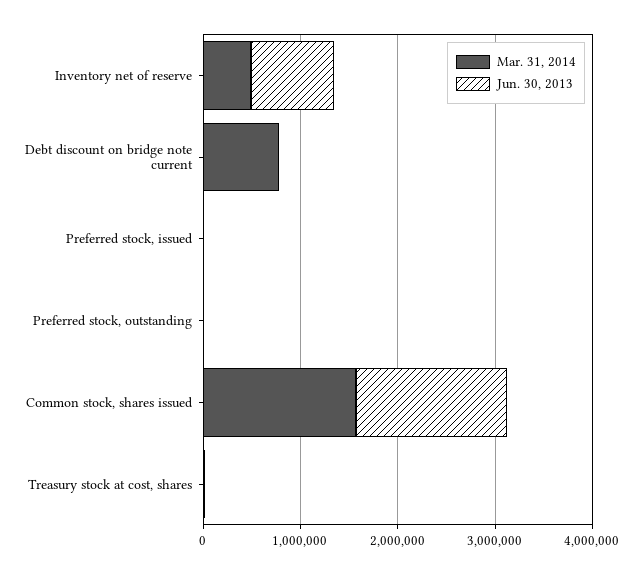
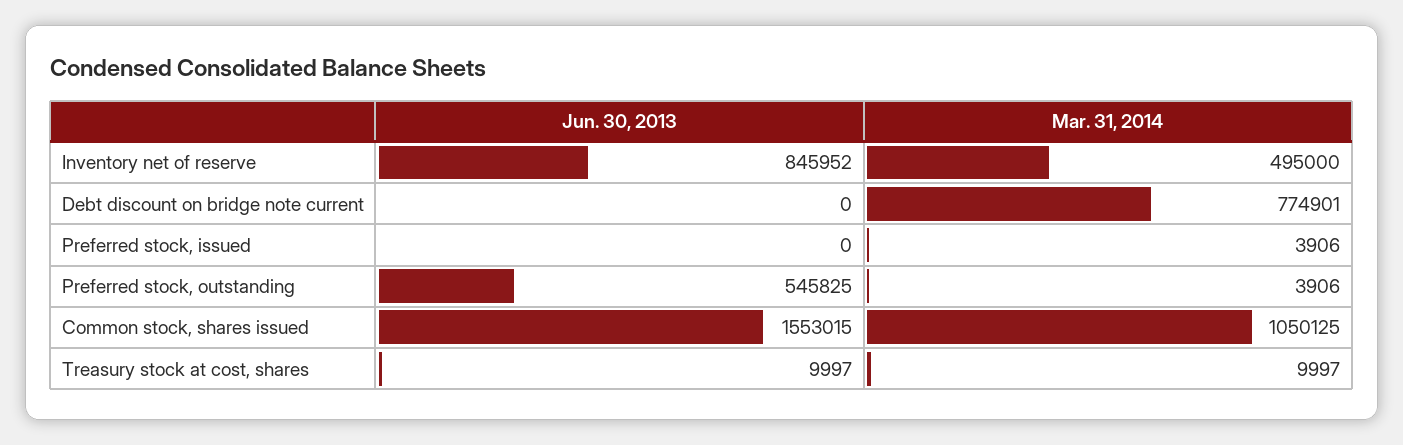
Jun. 30, 2013, Preferred stock, outstanding: 0 -> 545825
Mar. 31, 2014, Common stock, shares issued: 1600000 -> 1050125

